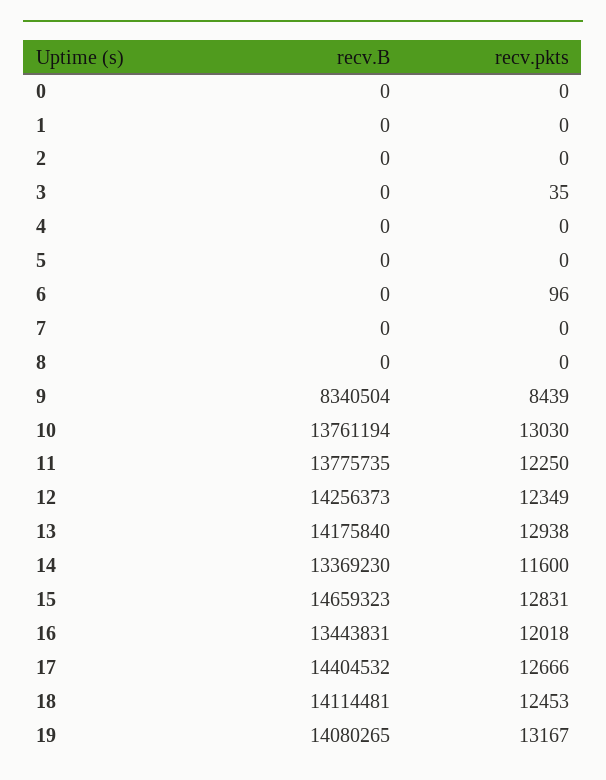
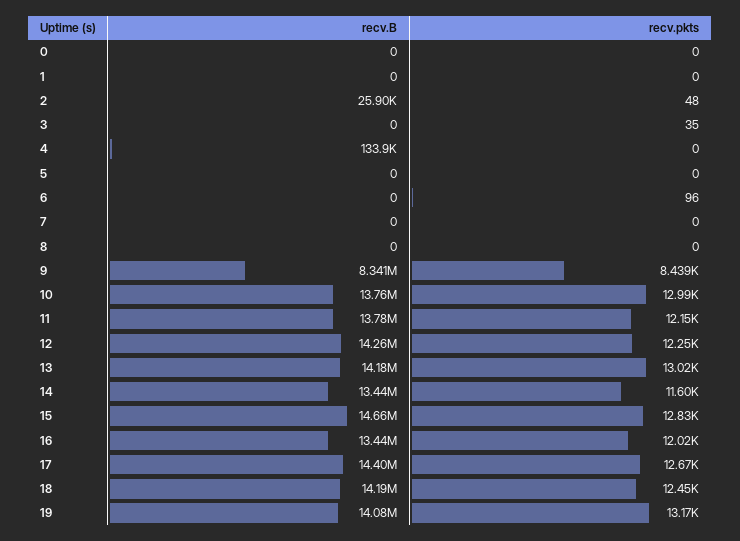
recv.B, 2: 0 -> 25900
recv.pkts, 2: 0 -> 48
recv.B, 4: 0 -> 133900
recv.pkts, 10: 13030 -> 12990
recv.pkts, 11: 12250 -> 12150
recv.pkts, 12: 12349 -> 12250
recv.pkts, 13: 12938 -> 13020
recv.B, 14: 13369230 -> 13440000
recv.B, 18: 14114481 -> 14190000

